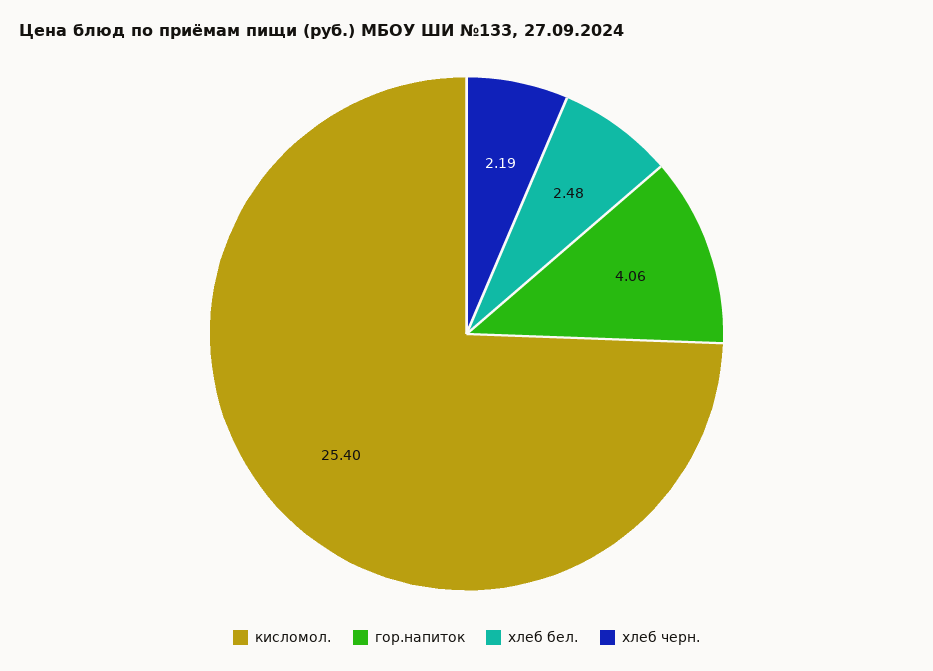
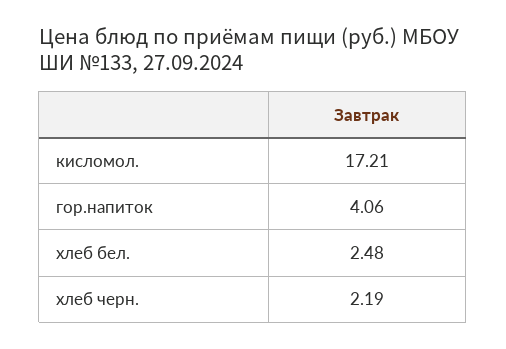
кисломол.: 25.4 -> 17.21

